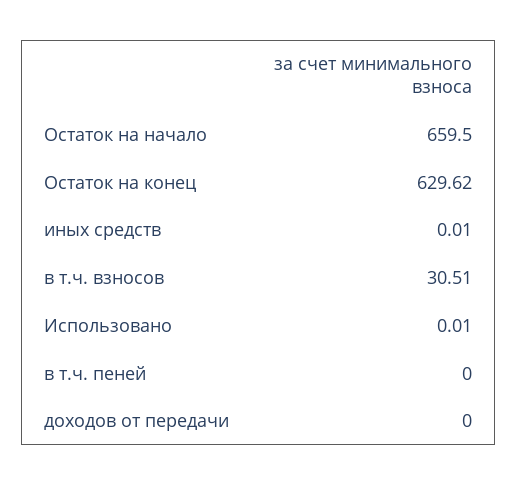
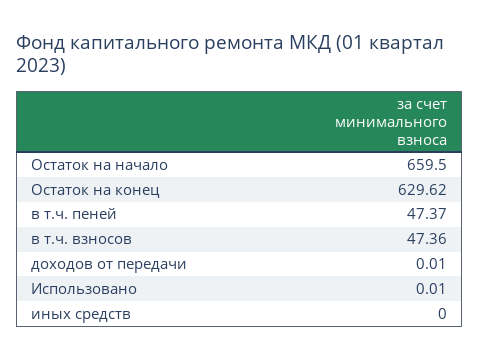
иных средств: 0.01 -> 0
в т.ч. взносов: 30.51 -> 47.36
в т.ч. пеней: 0 -> 47.37
доходов от передачи: 0 -> 0.01

